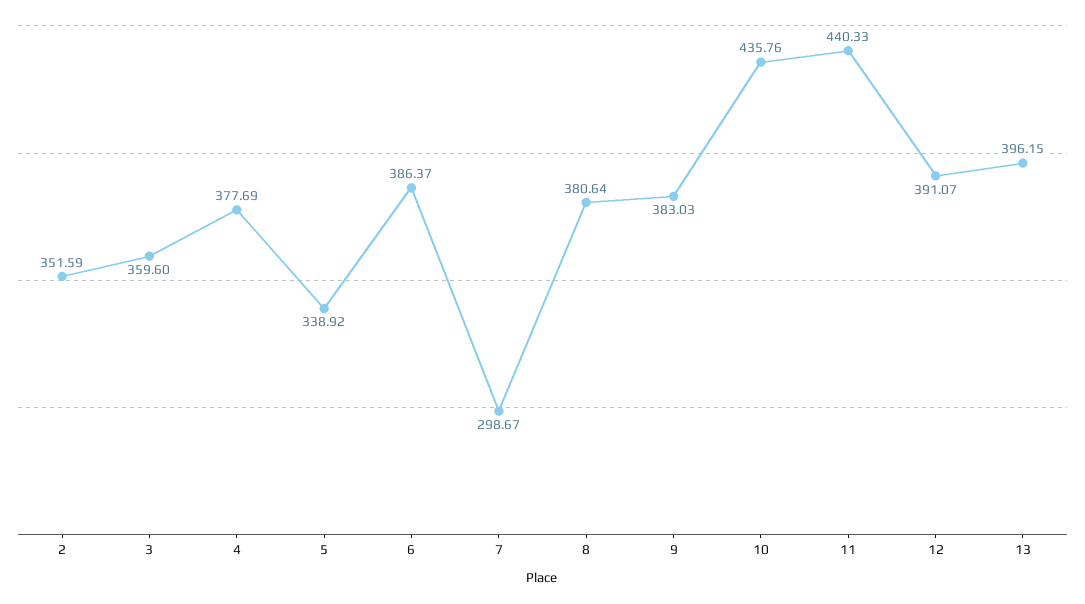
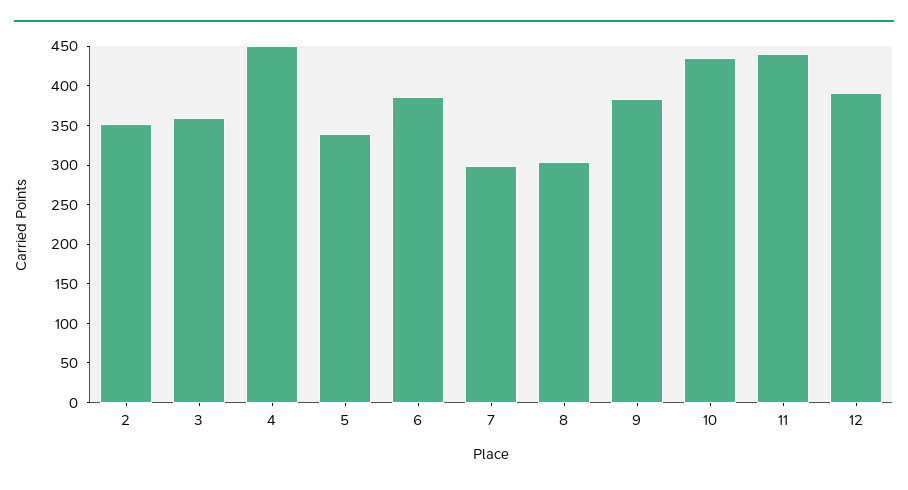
4: 377.69 -> 450
8: 380.64 -> 300
13: 396.15 -> none

